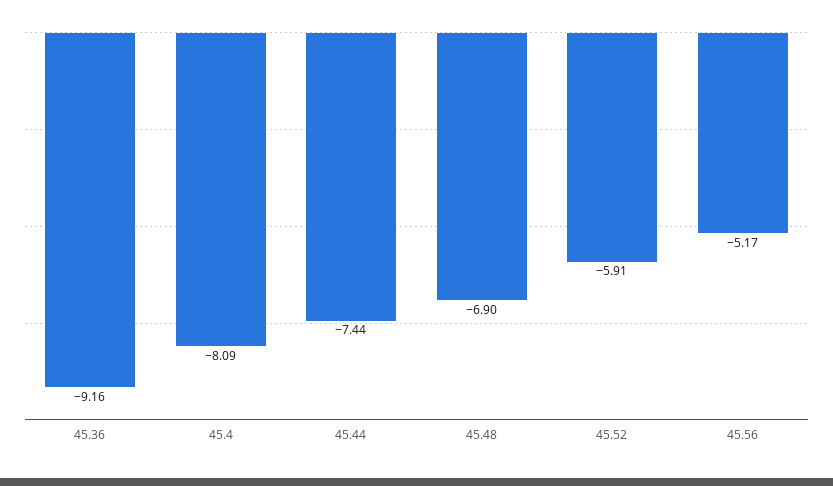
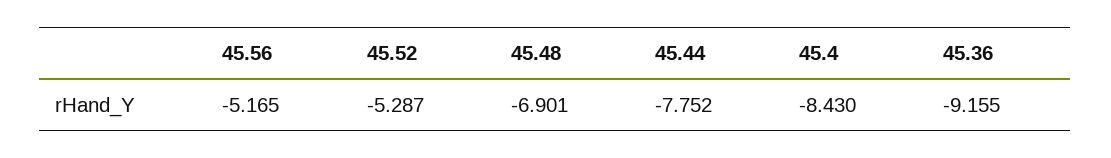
45.4: -8.09 -> -8.43
45.44: -7.44 -> -7.752
45.52: -5.91 -> -5.287

